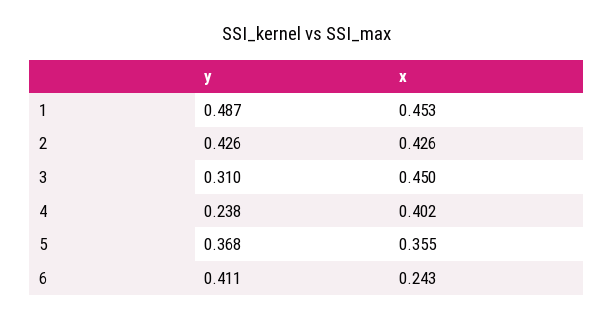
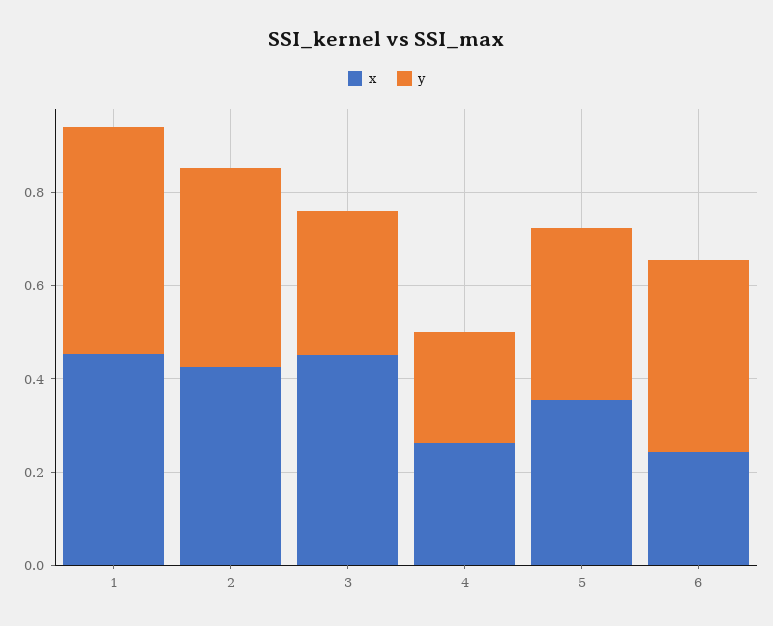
x, 4: 0.402 -> 0.25

